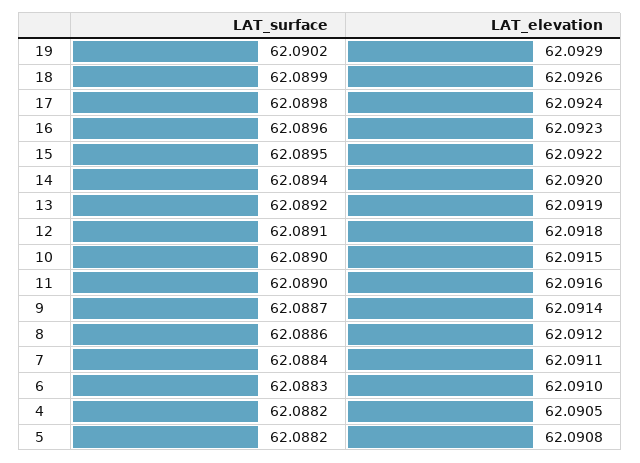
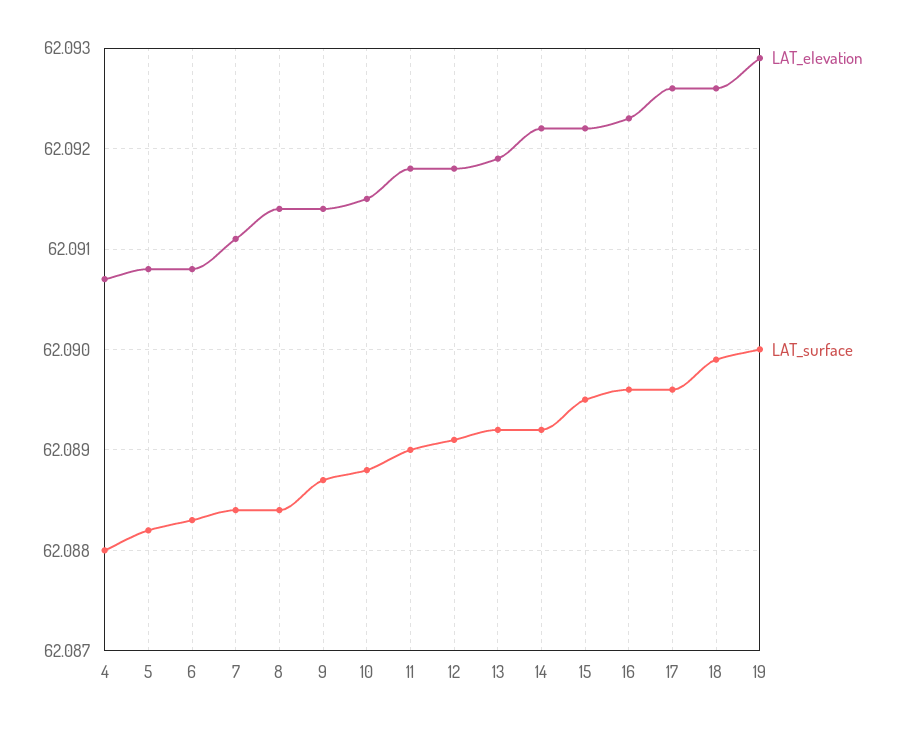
LAT_surface, 19: 62.0902 -> 62.09
LAT_surface, 17: 62.0898 -> 62.0896
LAT_elevation, 17: 62.0924 -> 62.0926
LAT_surface, 14: 62.0894 -> 62.0892
LAT_elevation, 14: 62.092 -> 62.0922
LAT_surface, 10: 62.089 -> 62.0888
LAT_elevation, 11: 62.0916 -> 62.0918
LAT_surface, 8: 62.0886 -> 62.0884
LAT_elevation, 8: 62.0912 -> 62.0914
LAT_elevation, 6: 62.091 -> 62.0908
LAT_surface, 4: 62.0882 -> 62.088
LAT_elevation, 4: 62.0905 -> 62.0907

